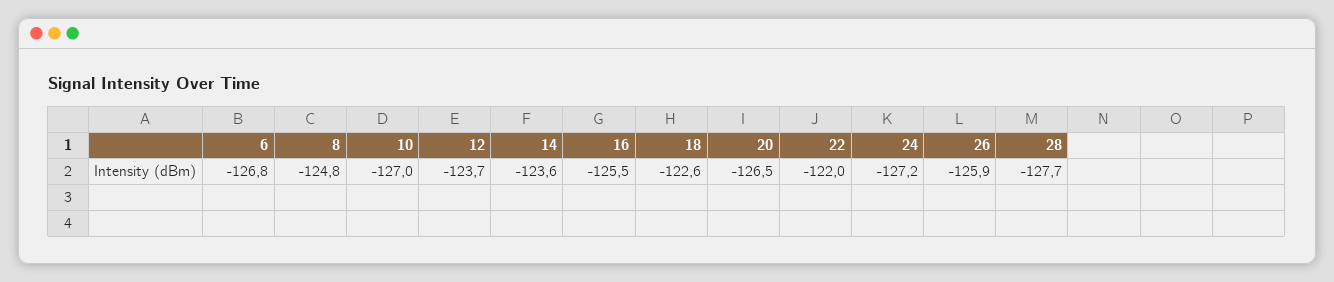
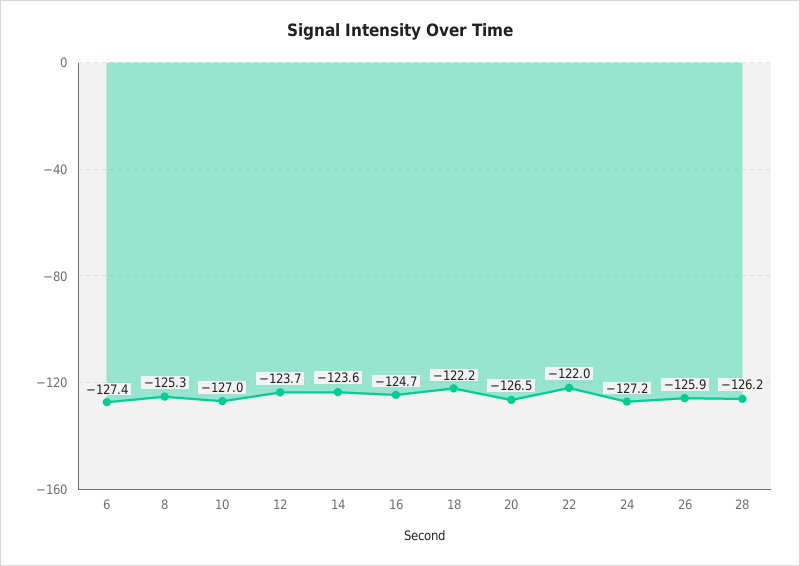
6: -126.8 -> -127.4
8: -124.8 -> -125.3
16: -125.5 -> -124.7
18: -122.6 -> -122.2
28: -127.7 -> -126.2

